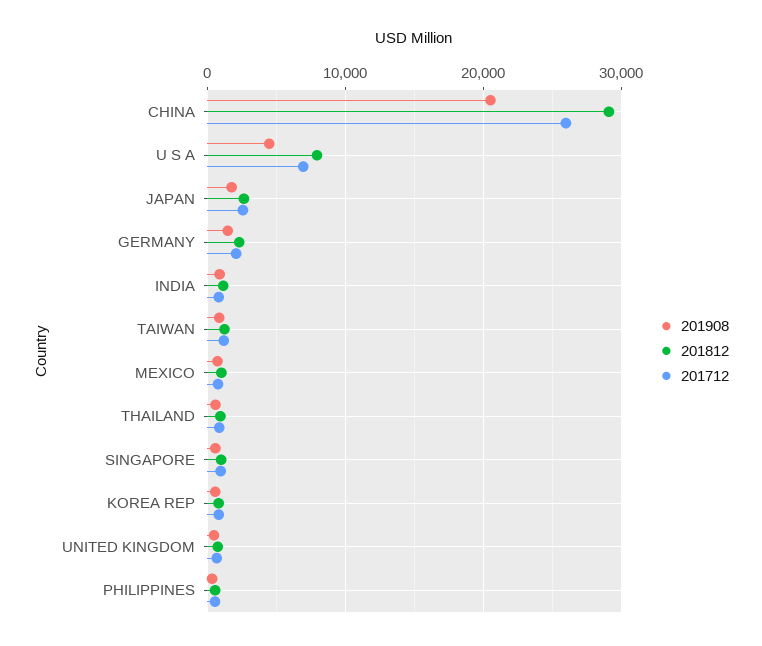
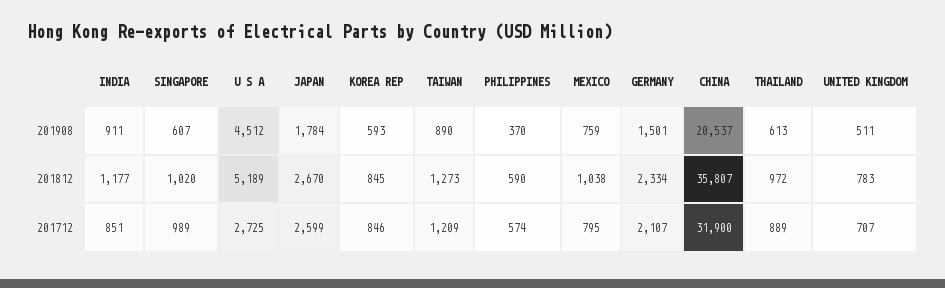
201812, CHINA: 29000 -> 35807
201712, CHINA: 26000 -> 31900
201812, U S A: 8000 -> 5189
201712, U S A: 7000 -> 2725

